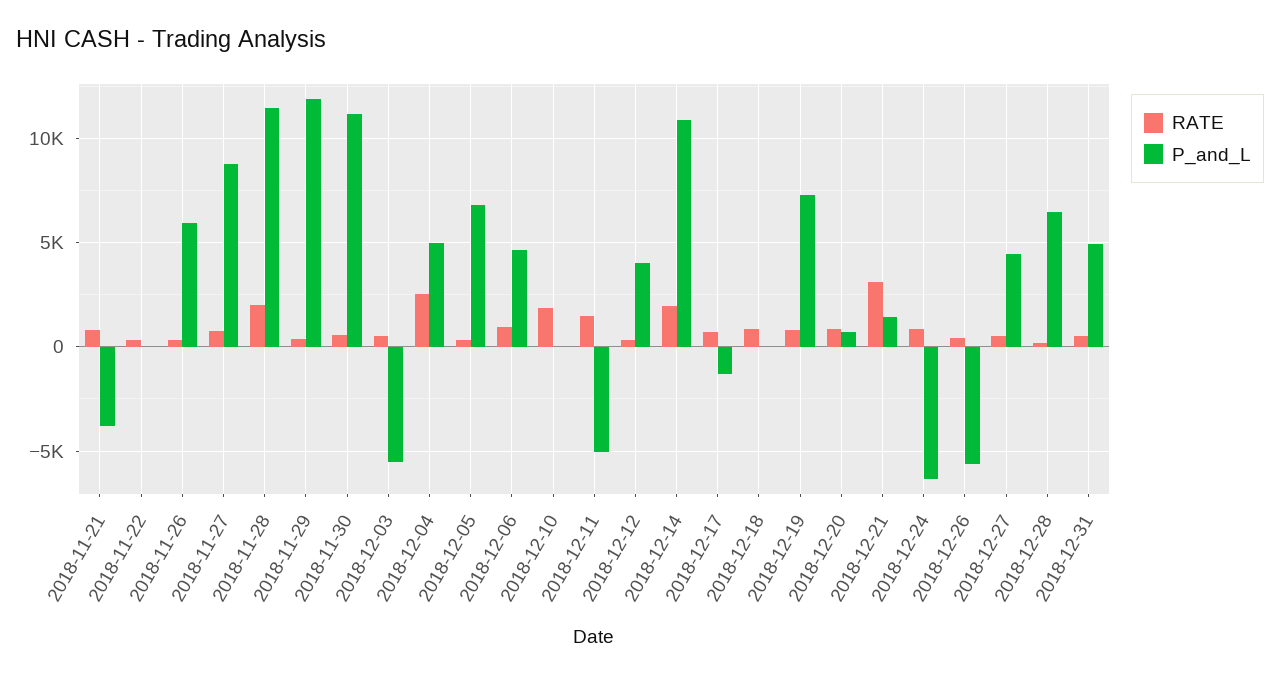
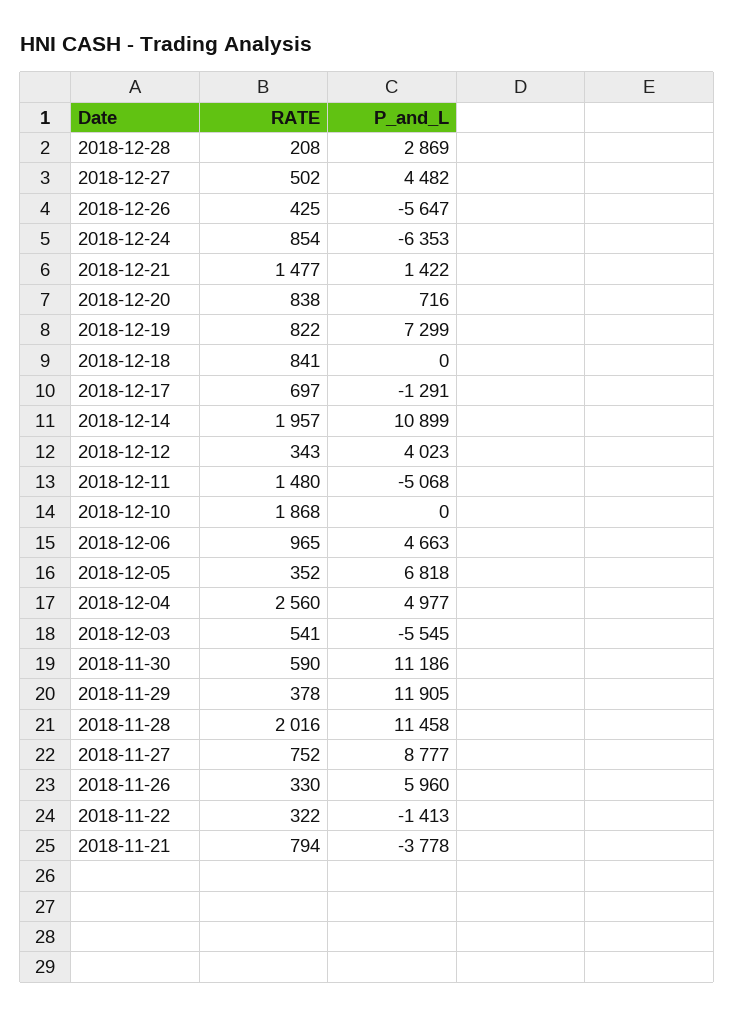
P_and_L, 2018-11-22: 0 -> -1413
RATE, 2018-12-21: 3000 -> 1477
P_and_L, 2018-12-28: 6500 -> 2869
RATE, 2018-12-31: 500 -> none
P_and_L, 2018-12-31: 5000 -> none

